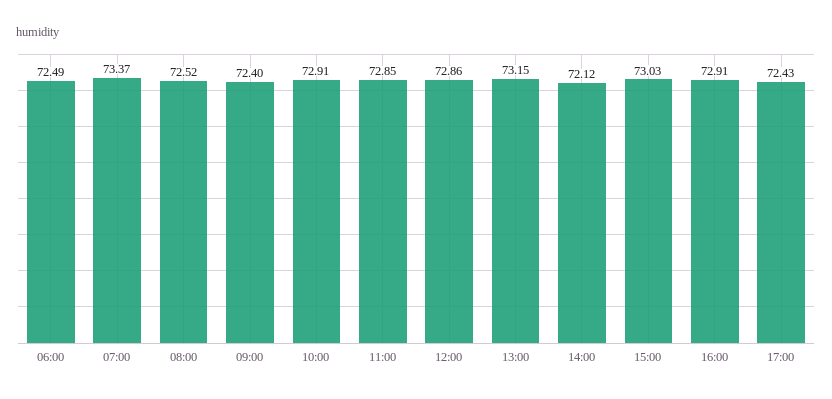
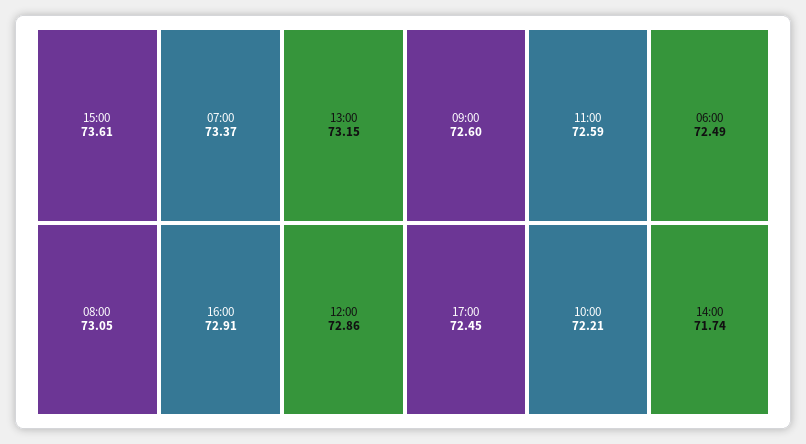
08:00: 72.52 -> 73.05
09:00: 72.4 -> 72.6
10:00: 72.91 -> 72.21
11:00: 72.85 -> 72.59
14:00: 72.12 -> 71.74
15:00: 73.03 -> 73.61
17:00: 72.43 -> 72.45

